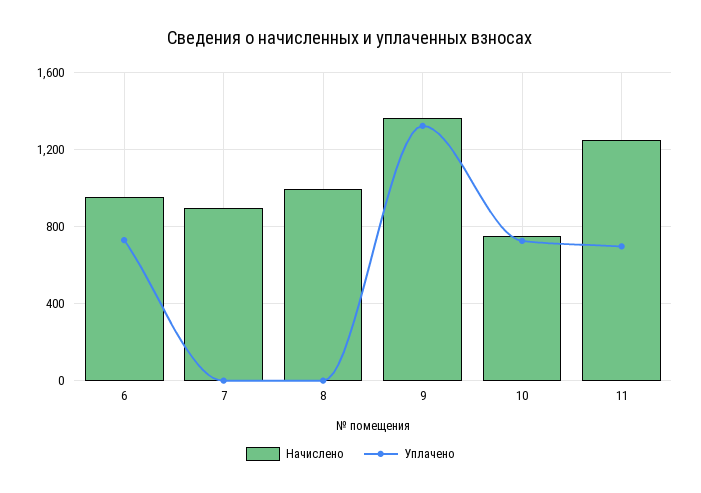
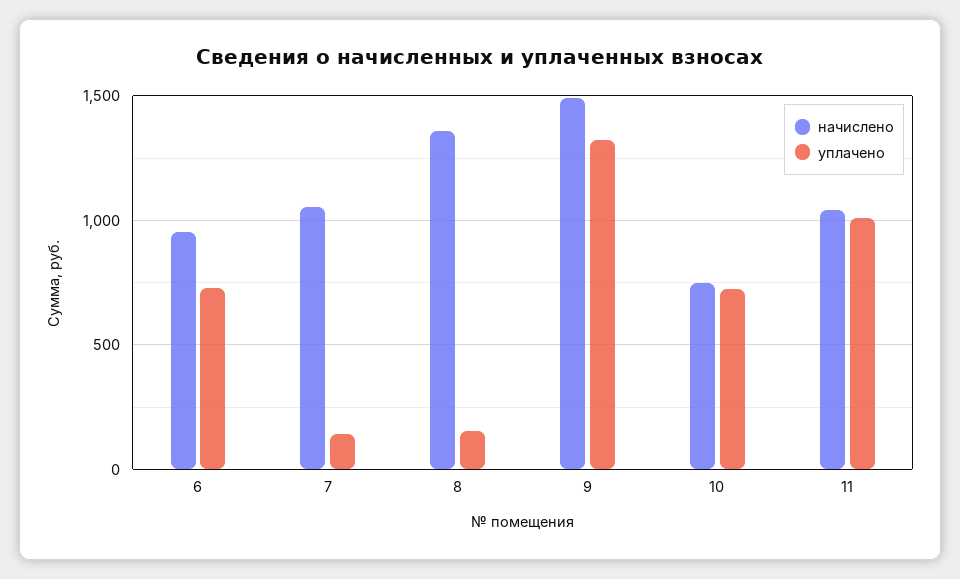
Начислено, 7: 900 -> 1050
Уплачено, 7: 0 -> 150
Начислено, 8: 1000 -> 1350
Уплачено, 8: 0 -> 150
Начислено, 9: 1350 -> 1500
Начислено, 11: 1250 -> 1050
Уплачено, 11: 700 -> 1000

